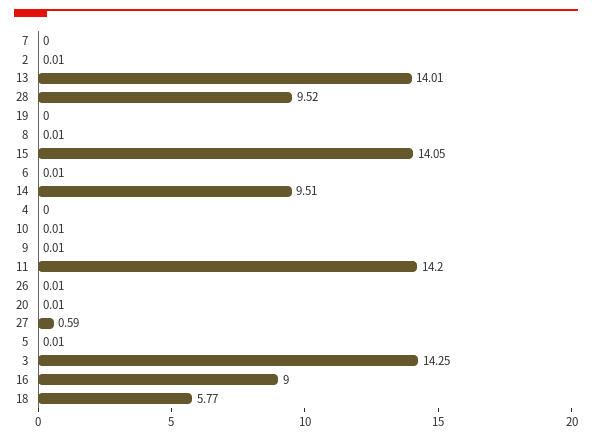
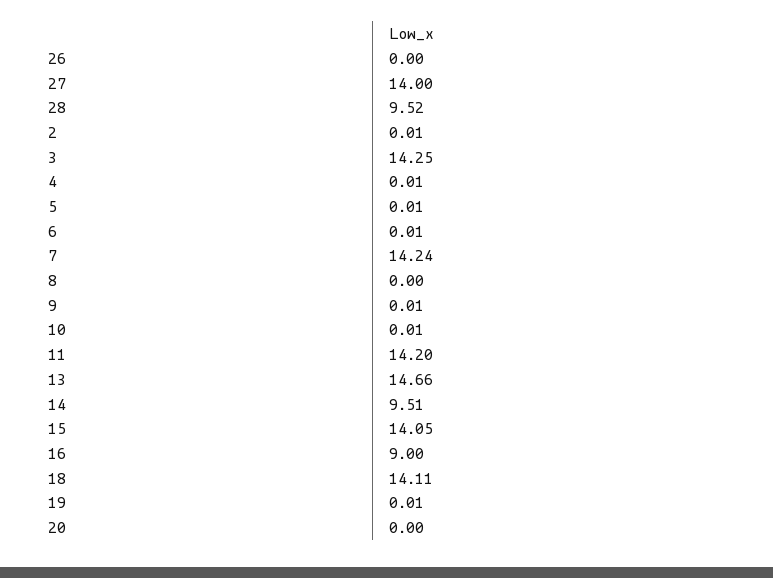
7: 0 -> 14.24
13: 14.01 -> 14.66
19: 0 -> 0.01
8: 0.01 -> 0
4: 0 -> 0.01
26: 0.01 -> 0
20: 0.01 -> 0
27: 0.59 -> 14
18: 5.77 -> 14.11

